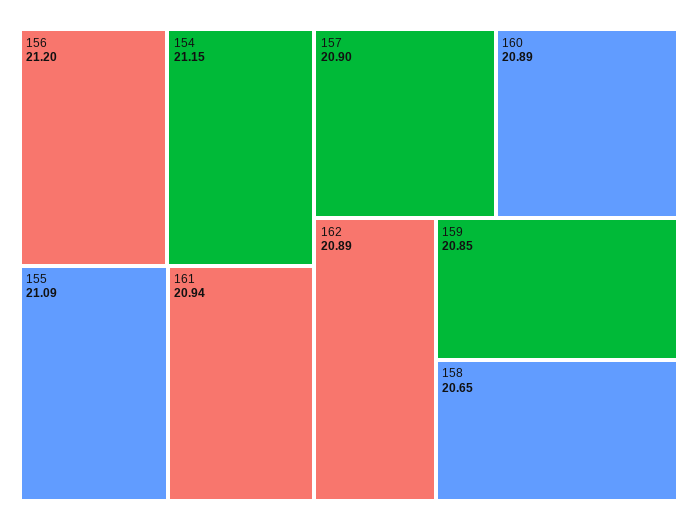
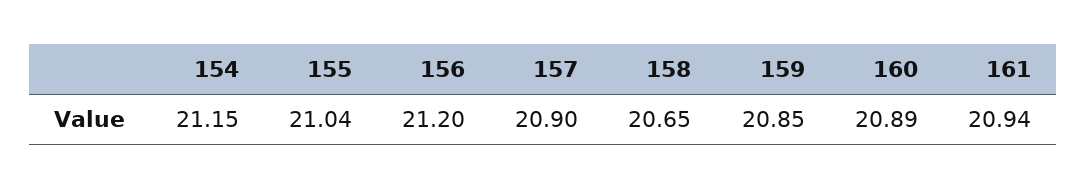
155: 21.09 -> 21.04
162: 20.89 -> none

